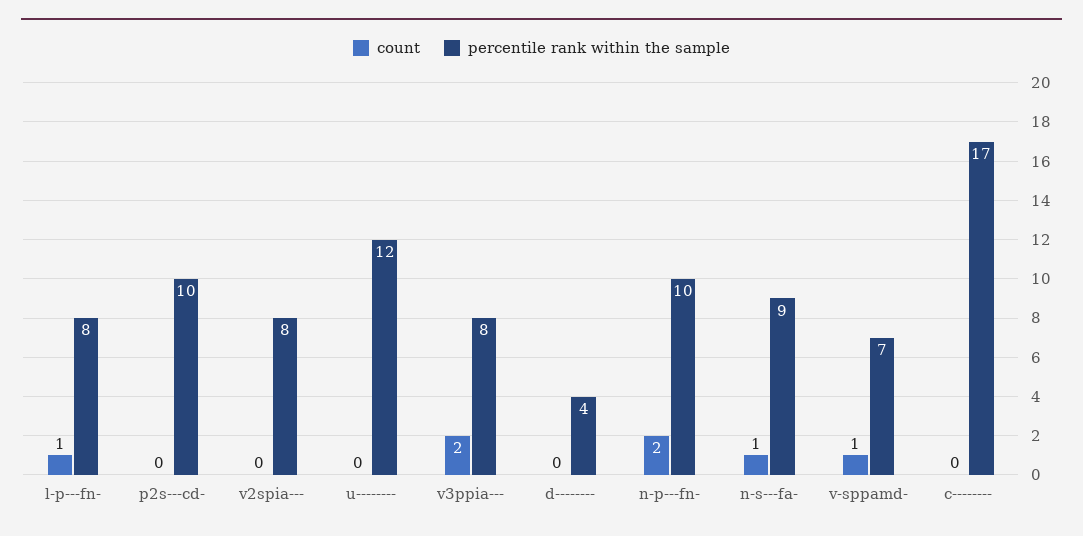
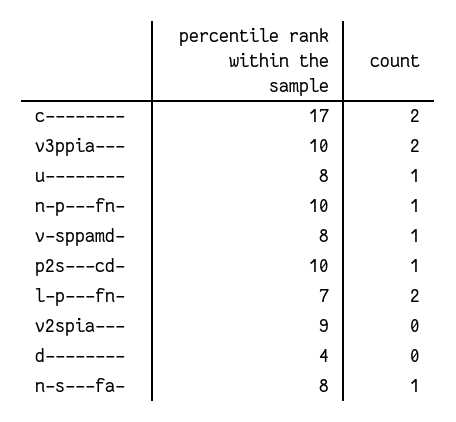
count, l-p---fn-: 1 -> 2
percentile rank within the sample, l-p---fn-: 8 -> 7
count, p2s---cd-: 0 -> 1
percentile rank within the sample, v2spia---: 8 -> 9
count, u--------: 0 -> 1
percentile rank within the sample, u--------: 12 -> 8
percentile rank within the sample, v3ppia---: 8 -> 10
count, n-p---fn-: 2 -> 1
percentile rank within the sample, n-s---fa-: 9 -> 8
percentile rank within the sample, v-sppamd-: 7 -> 8
count, c--------: 0 -> 2

